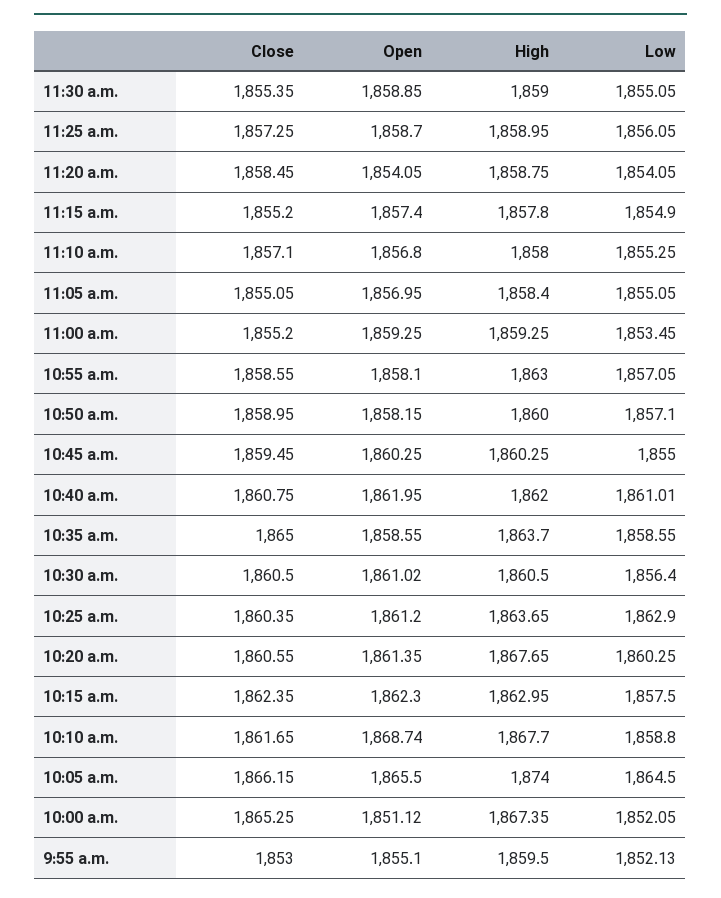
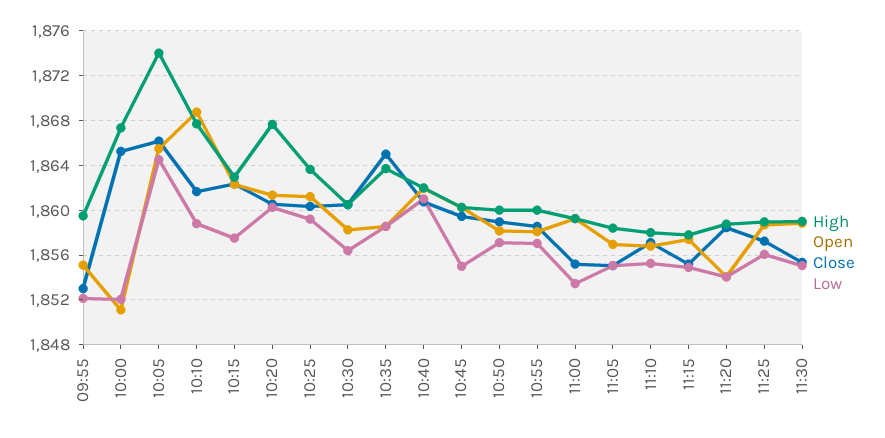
High, 10:55 a.m.: 1863 -> 1860
Open, 10:30 a.m.: 1861.02 -> 1858
Low, 10:25 a.m.: 1862.9 -> 1859

